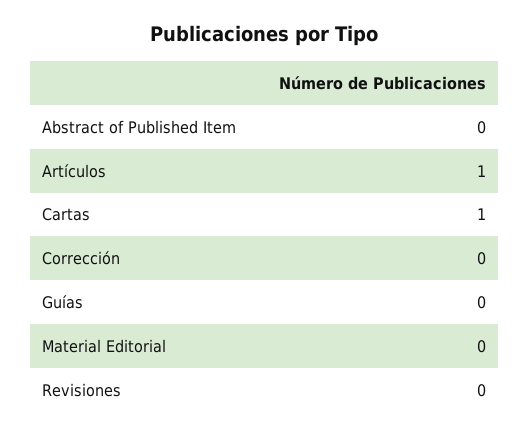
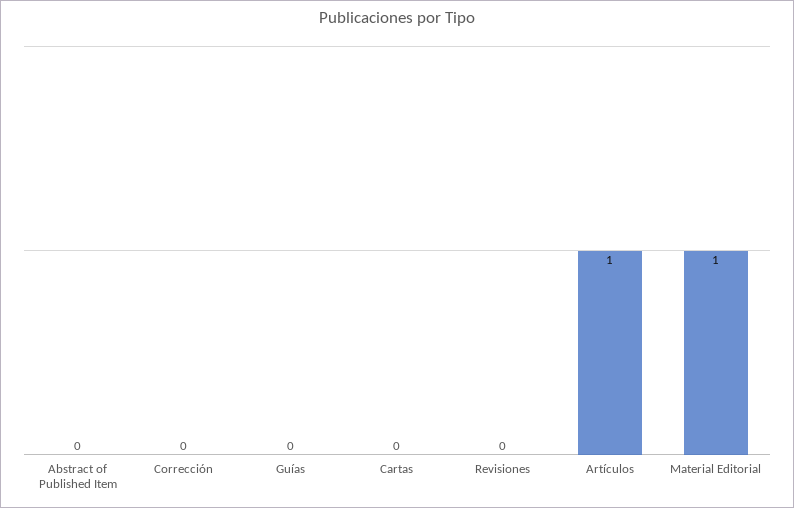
Cartas: 1 -> 0
Material Editorial: 0 -> 1

